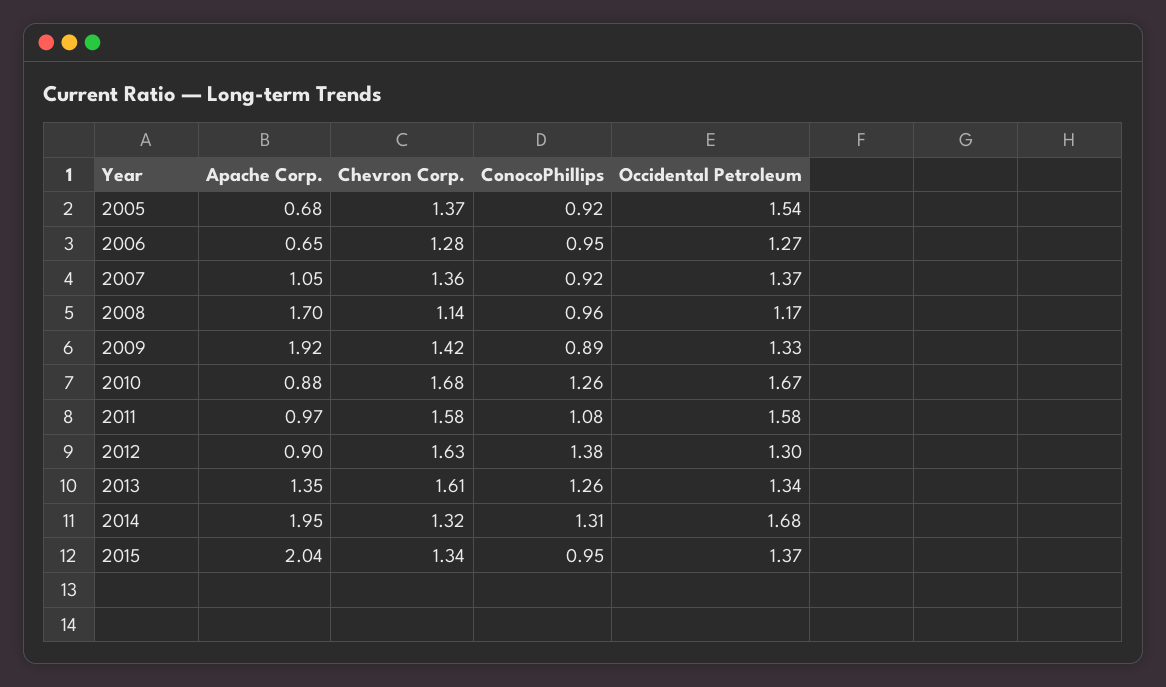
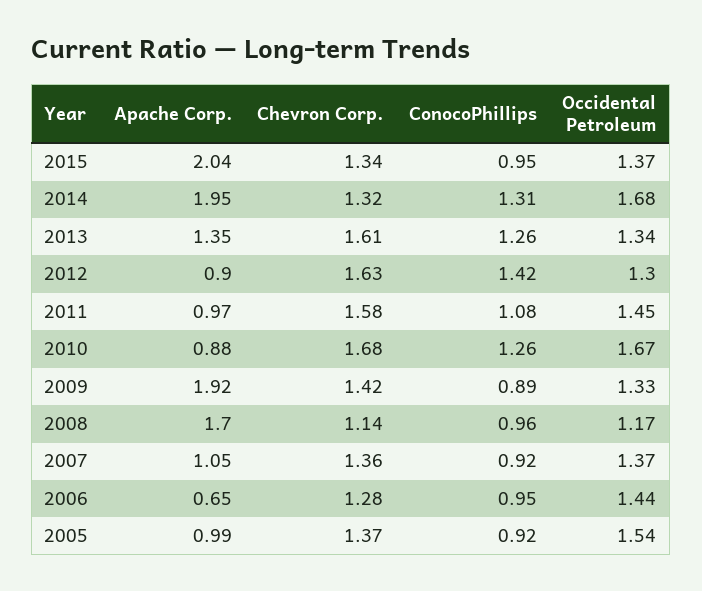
Apache Corp., 2005: 0.68 -> 0.99
Occidental Petroleum, 2006: 1.27 -> 1.44
Occidental Petroleum, 2011: 1.58 -> 1.45
ConocoPhillips, 2012: 1.38 -> 1.42

